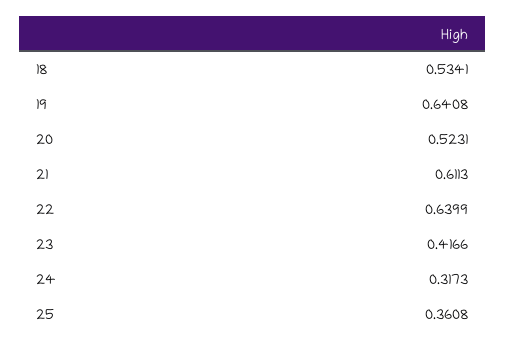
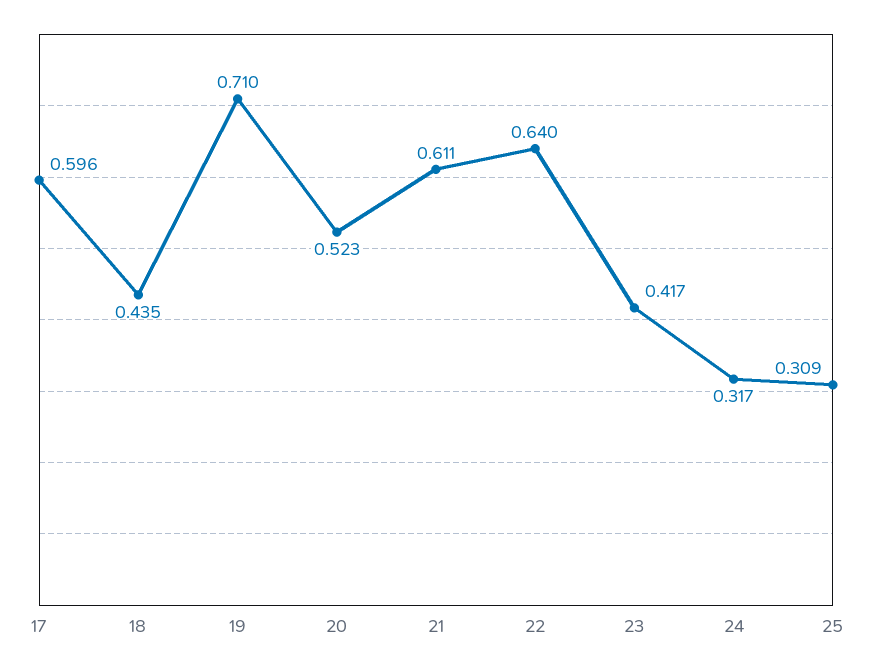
18: 0.5341 -> 0.435
19: 0.6408 -> 0.71
25: 0.3608 -> 0.309
17: none -> 0.596

